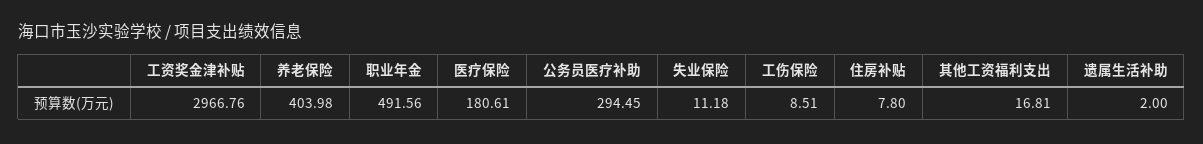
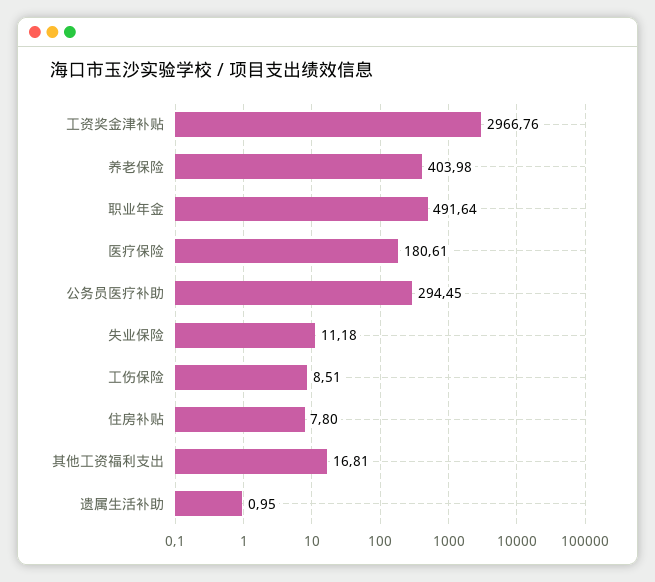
职业年金: 491.56 -> 491.64
遗属生活补助: 2 -> 0.95

